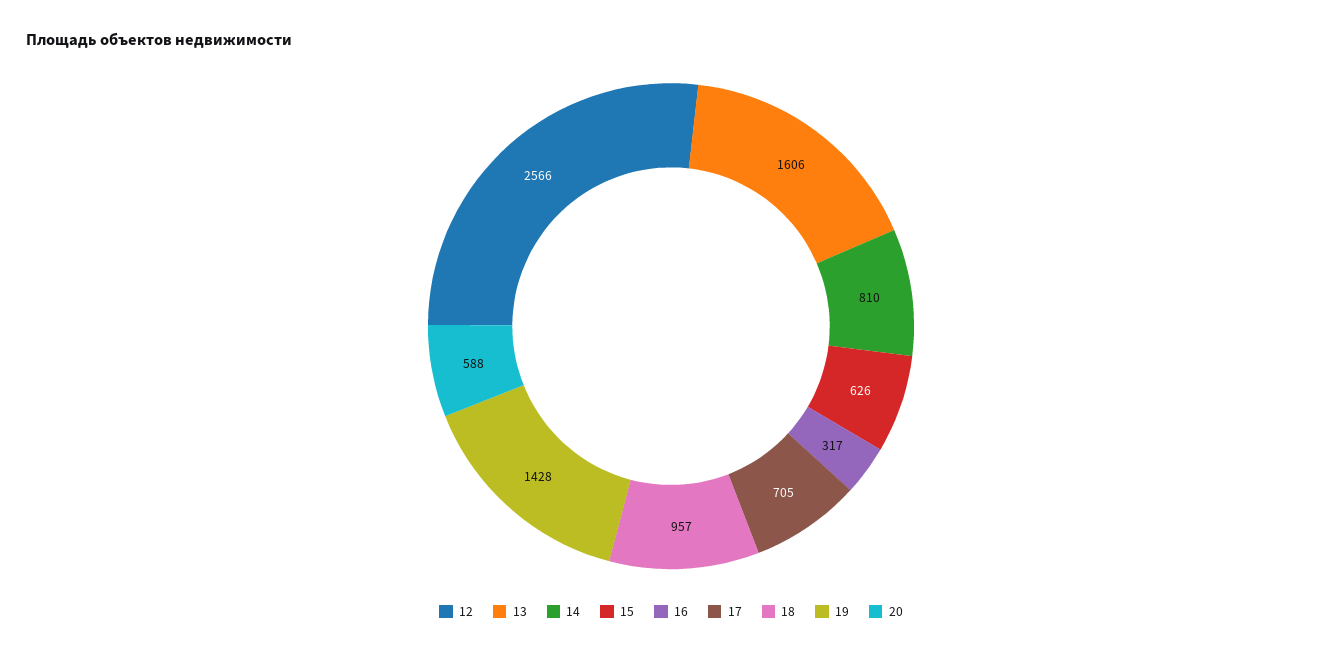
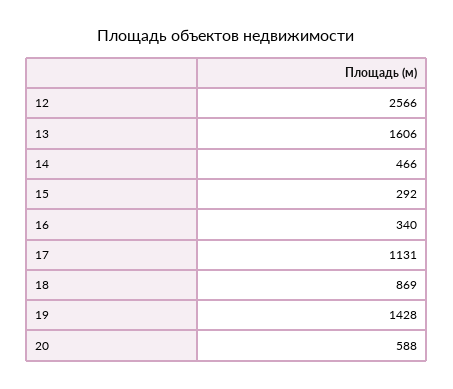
14: 810 -> 466
15: 626 -> 292
16: 317 -> 340
17: 705 -> 1131
18: 957 -> 869

